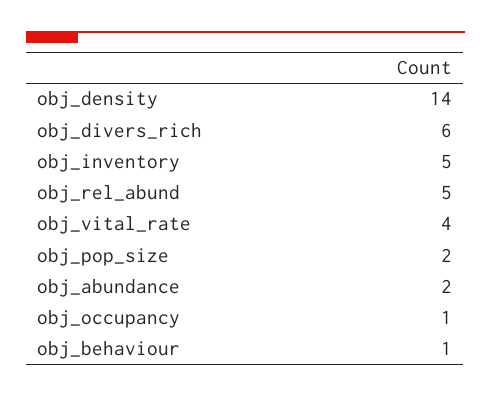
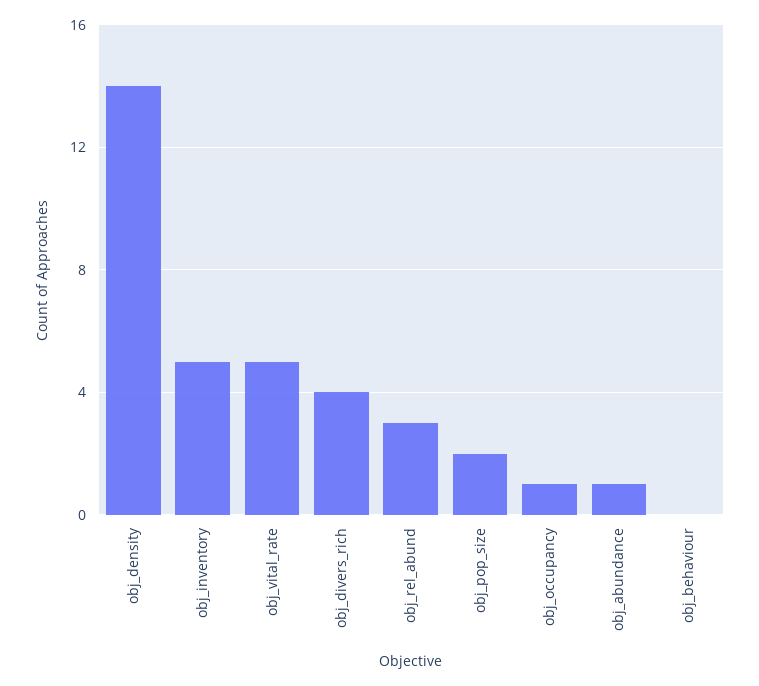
obj_divers_rich: 6 -> 4
obj_rel_abund: 5 -> 3
obj_vital_rate: 4 -> 5
obj_abundance: 2 -> 1
obj_behaviour: 1 -> 0

